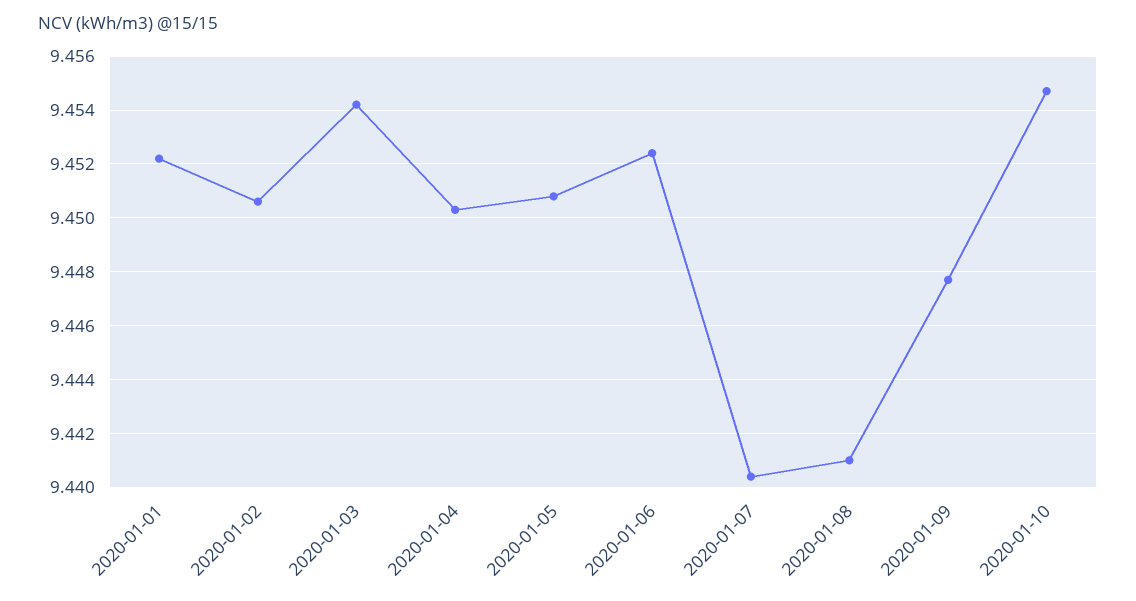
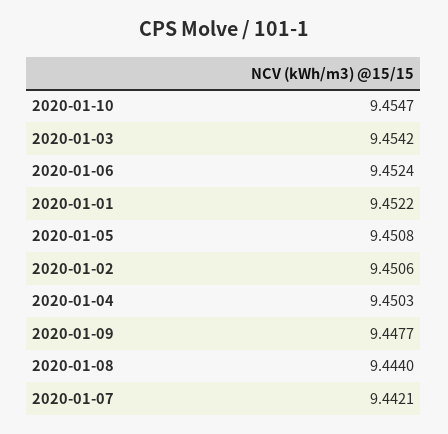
2020-01-07: 9.4405 -> 9.4421
2020-01-08: 9.441 -> 9.444

